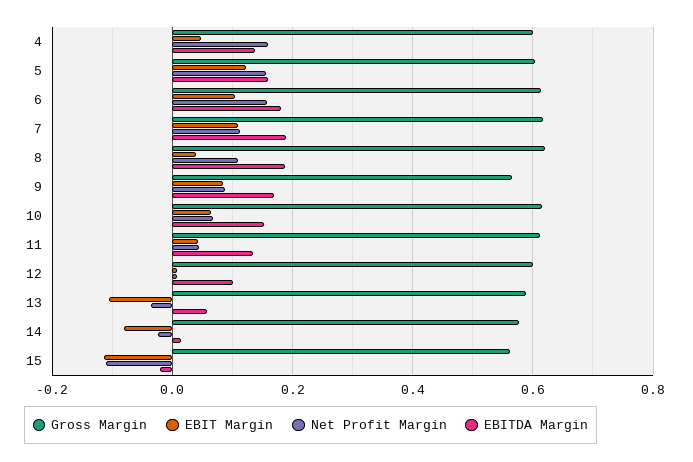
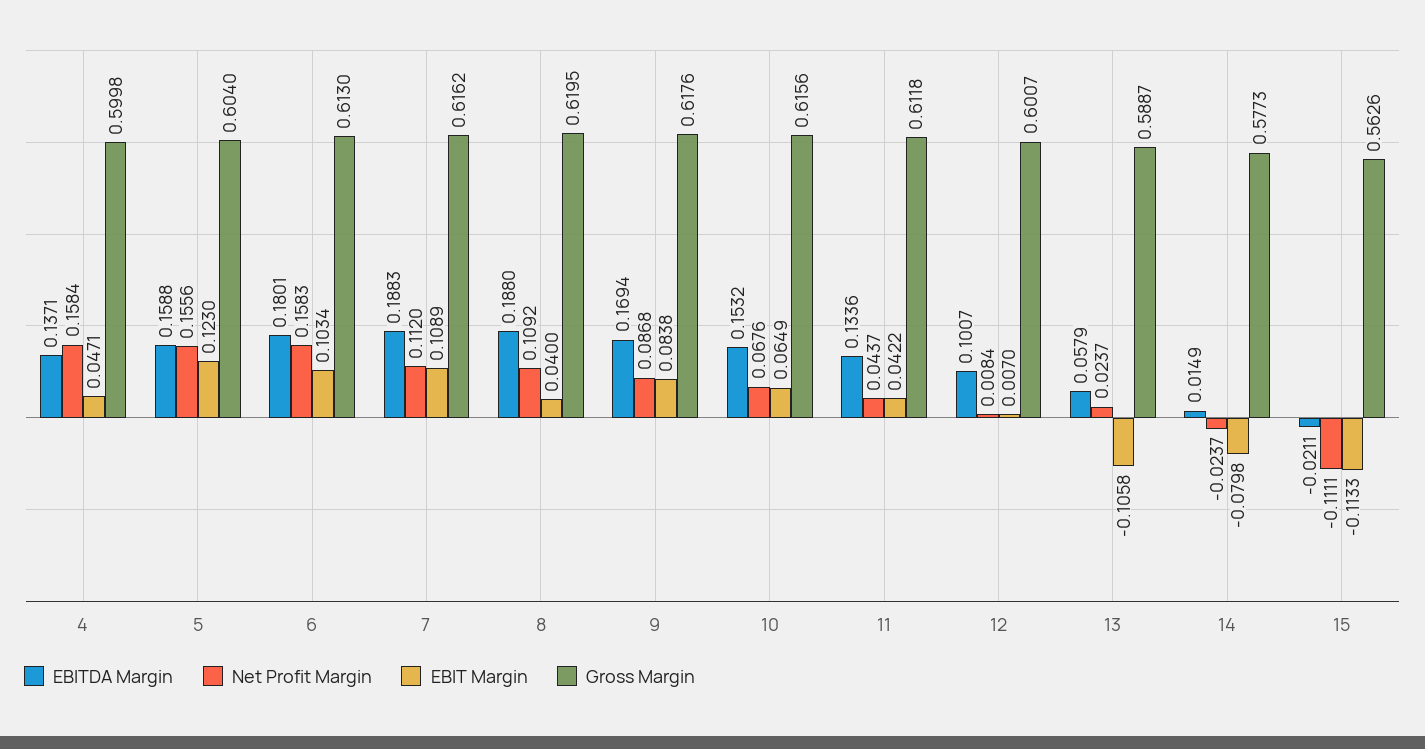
Gross Margin, 9: 0.56 -> 0.6176
Net Profit Margin, 13: -0.04 -> 0.0237

